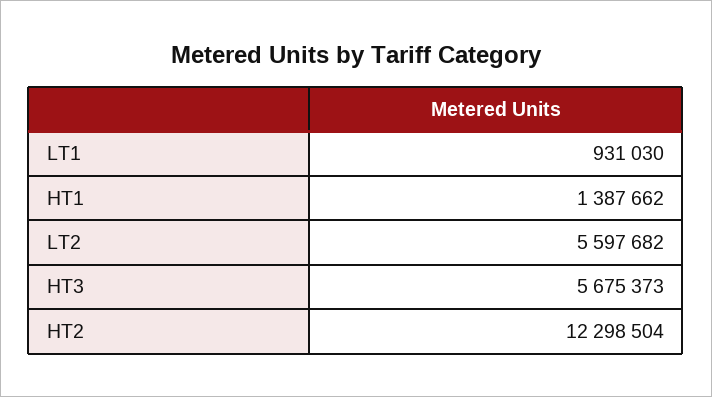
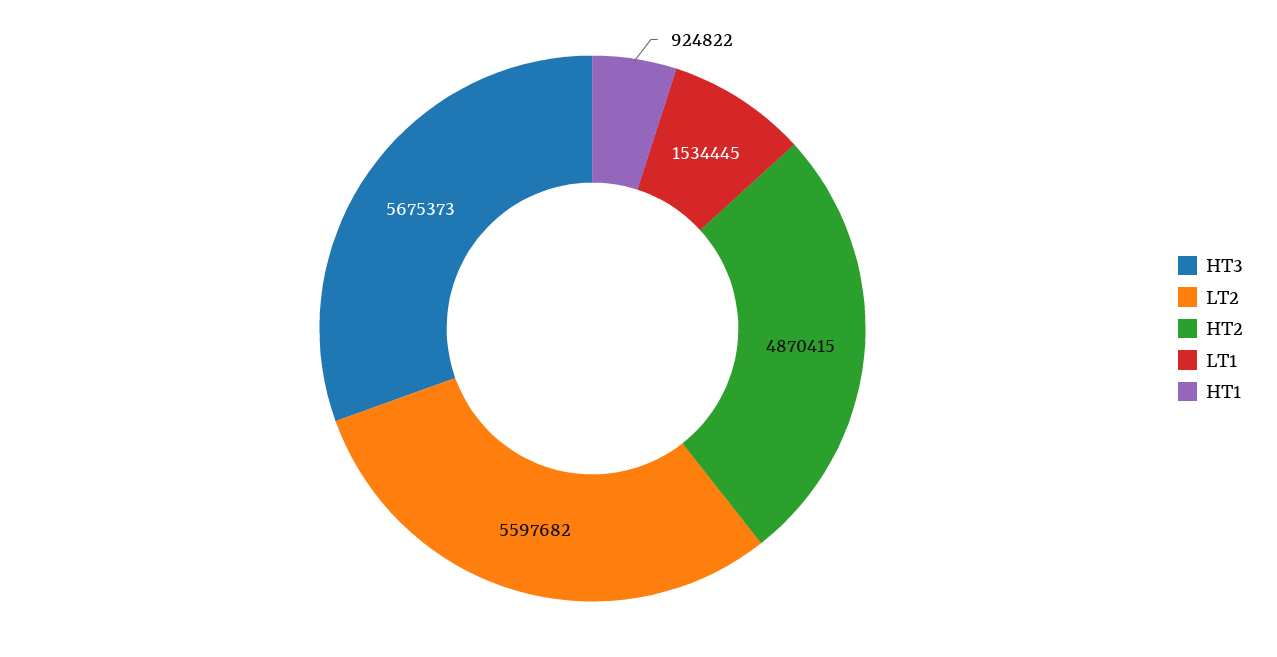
LT1: 931030 -> 1534445
HT1: 1387662 -> 924822
HT2: 12298504 -> 4870415

